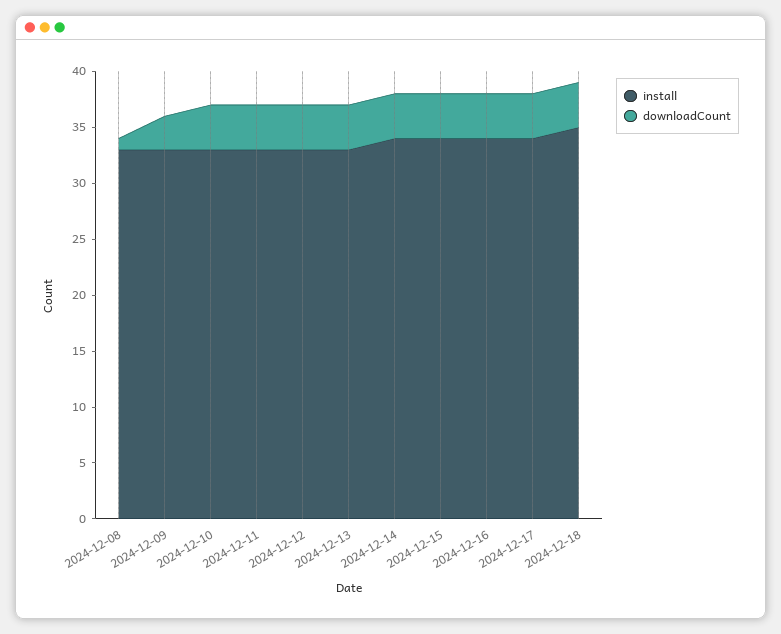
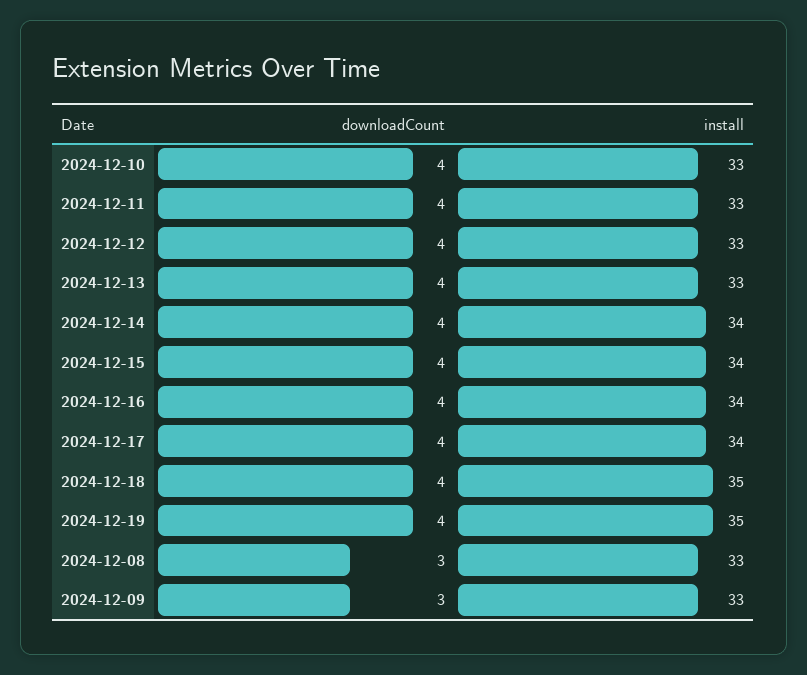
downloadCount, 2024-12-08: 1 -> 3
downloadCount, 2024-12-19: none -> 4
install, 2024-12-19: none -> 35

